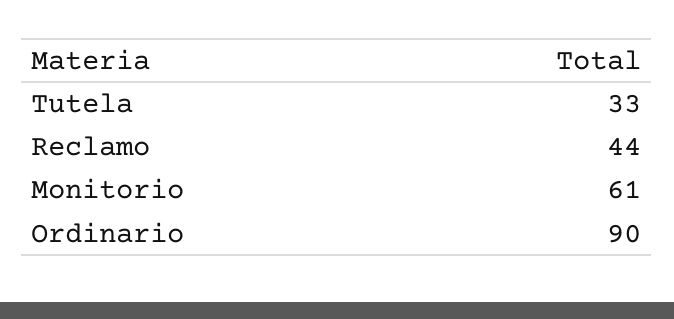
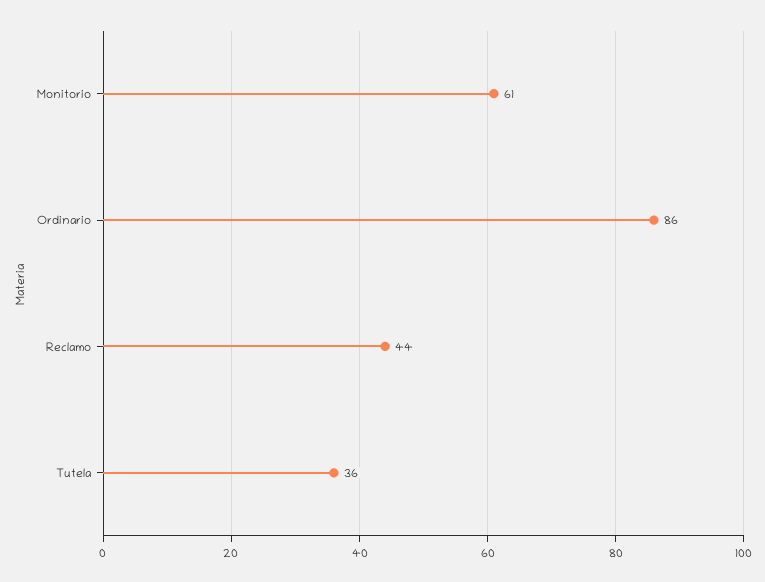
Tutela: 33 -> 36
Ordinario: 90 -> 86

